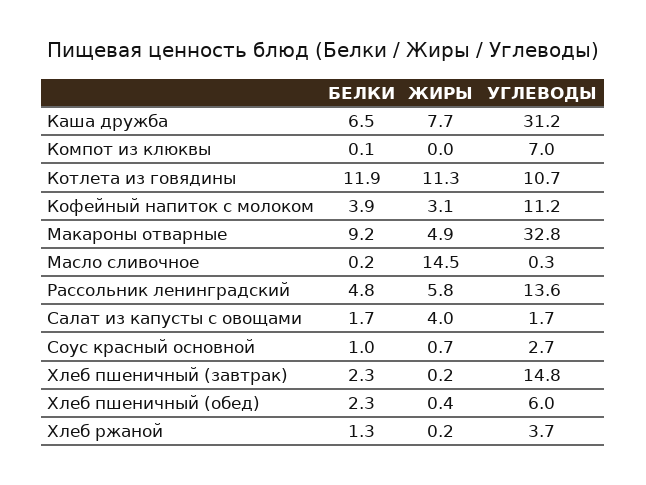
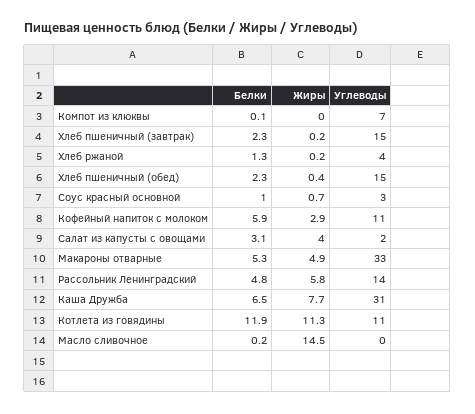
БЕЛКИ, Кофейный напиток с молоком: 3.9 -> 5.9
ЖИРЫ, Кофейный напиток с молоком: 3.1 -> 2.9
БЕЛКИ, Макароны отварные: 9.2 -> 5.3
БЕЛКИ, Салат из капусты с овощами: 1.7 -> 3.1
УГЛЕВОДЫ, Хлеб пшеничный (обед): 6 -> 15

